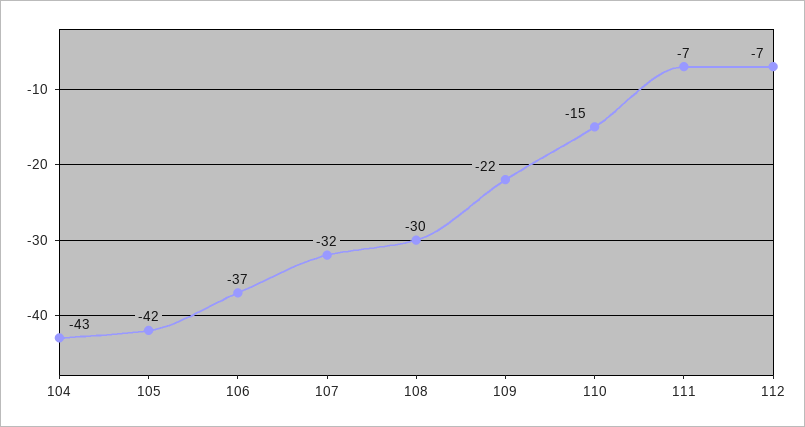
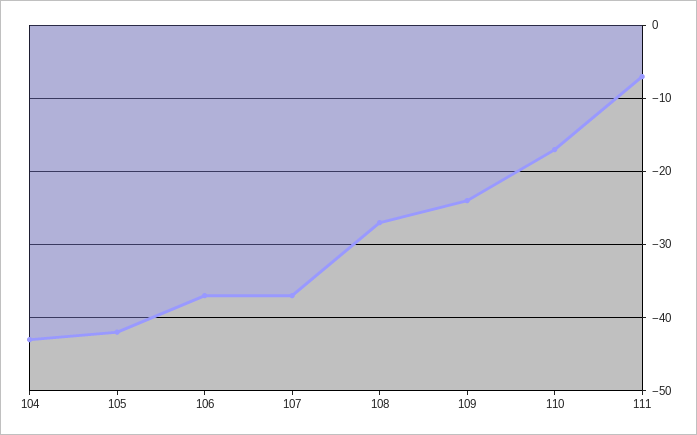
107: -32 -> -37
108: -30 -> -27
109: -22 -> -24
110: -15 -> -17
112: -7 -> none

